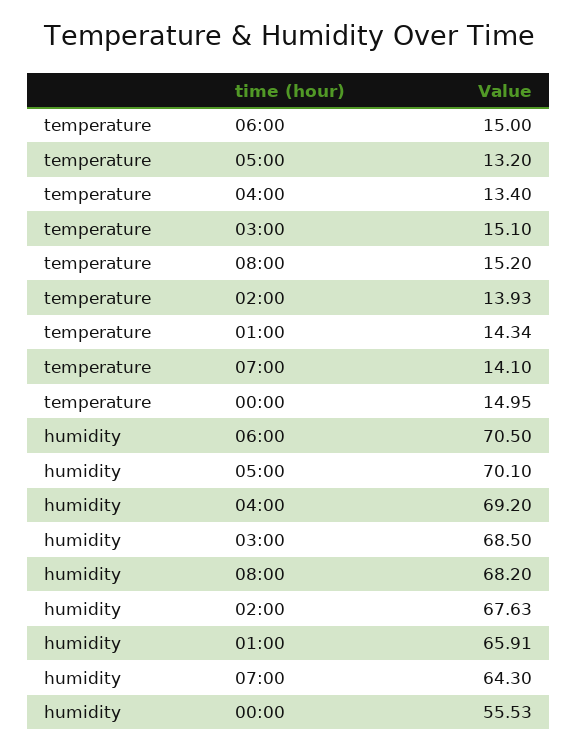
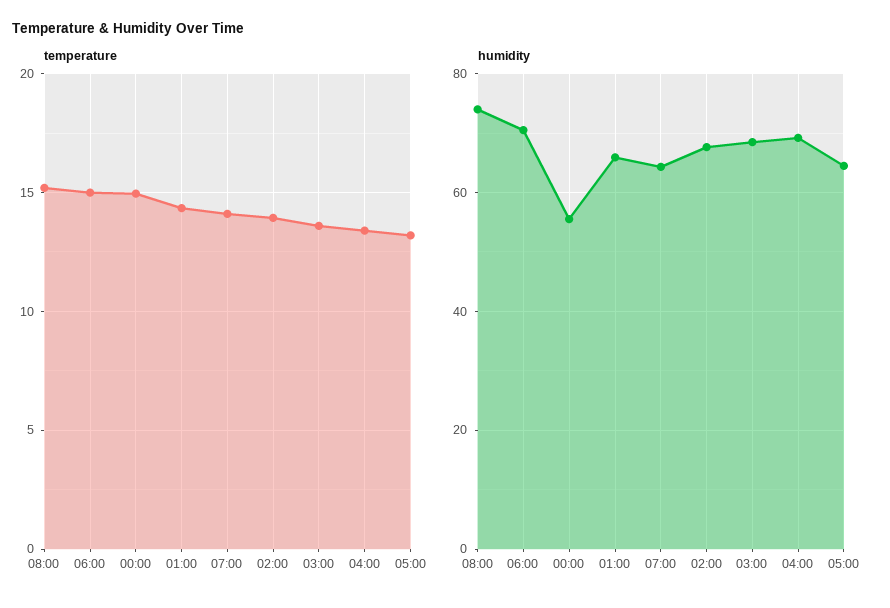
temperature, 03:00: 15.1 -> 13.5
humidity, 05:00: 70.1 -> 64
humidity, 08:00: 68.2 -> 74

